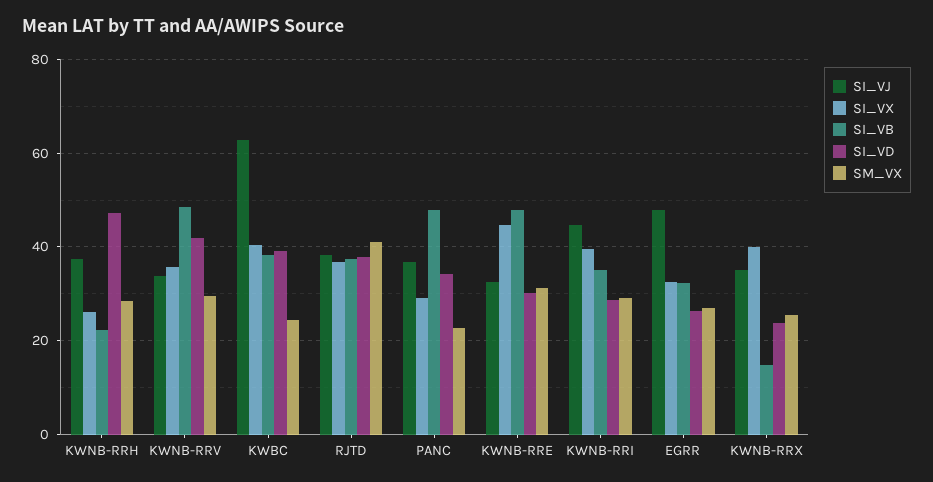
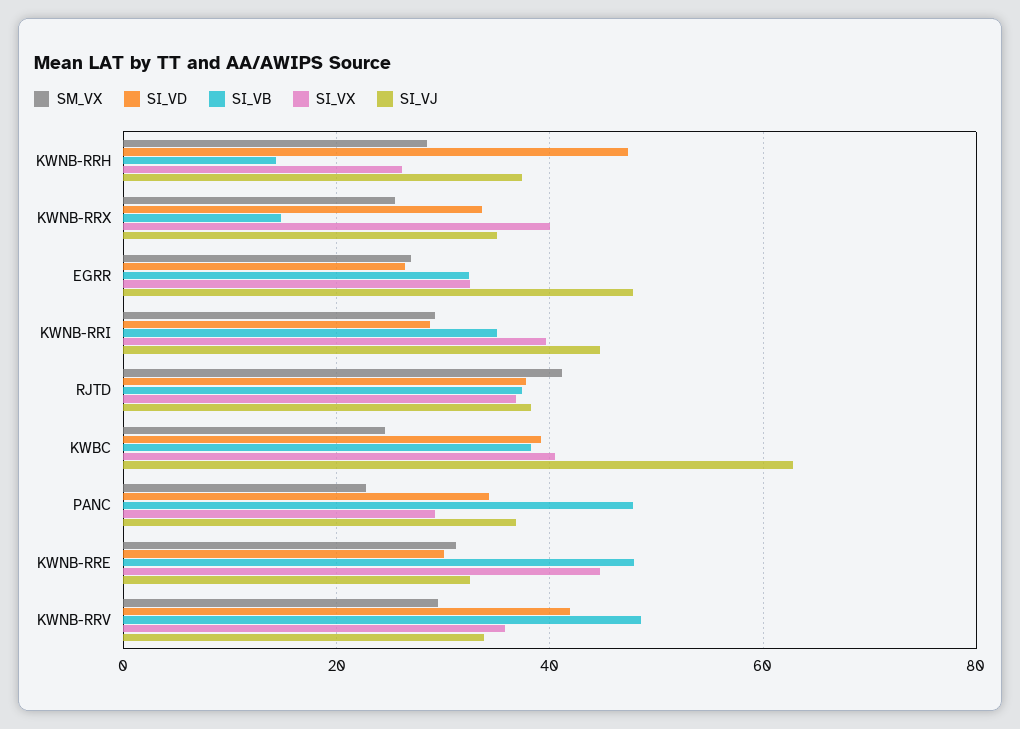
SI_VB, KWNB-RRH: 22 -> 14
SI_VD, KWNB-RRX: 24 -> 34

